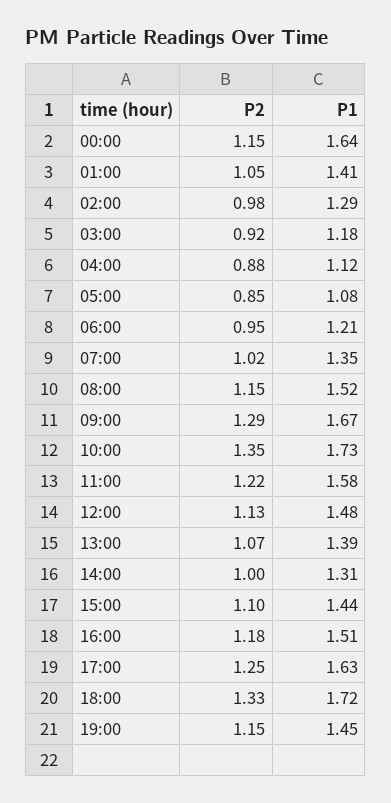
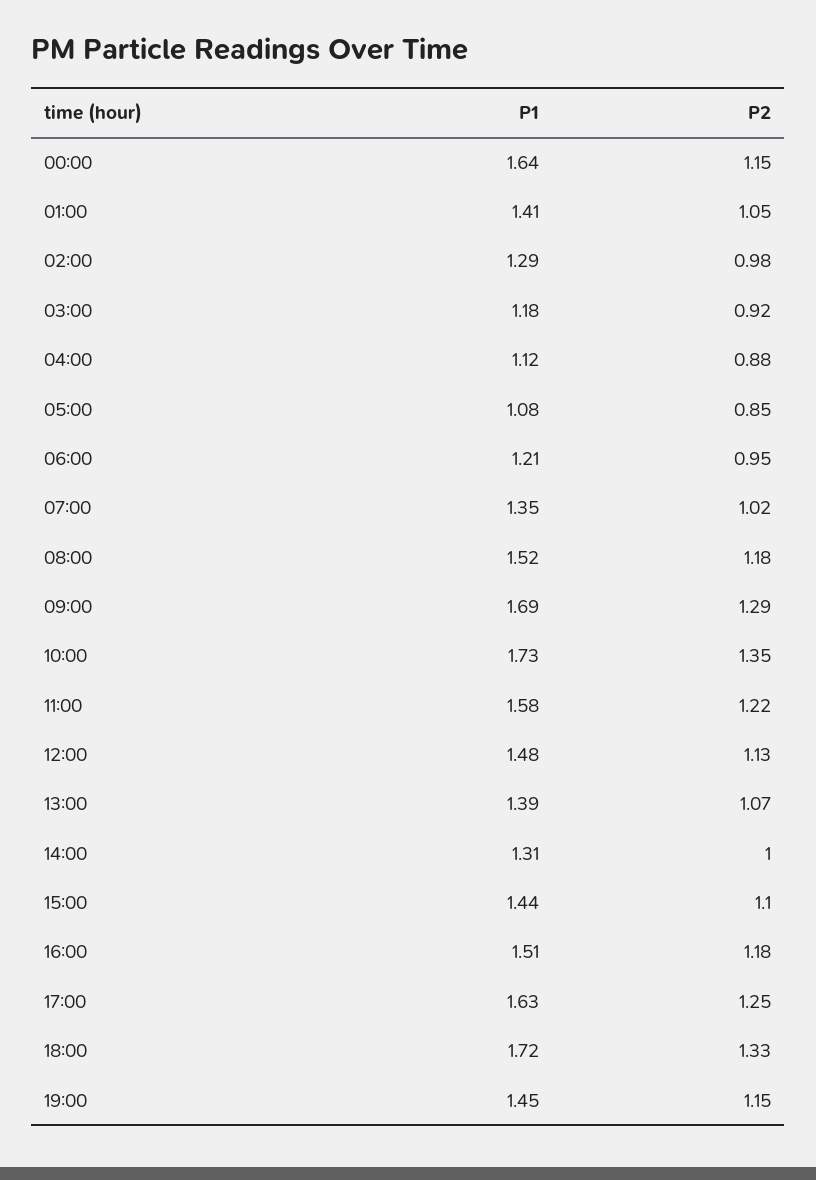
P2, 08:00: 1.15 -> 1.18
P1, 09:00: 1.67 -> 1.69

